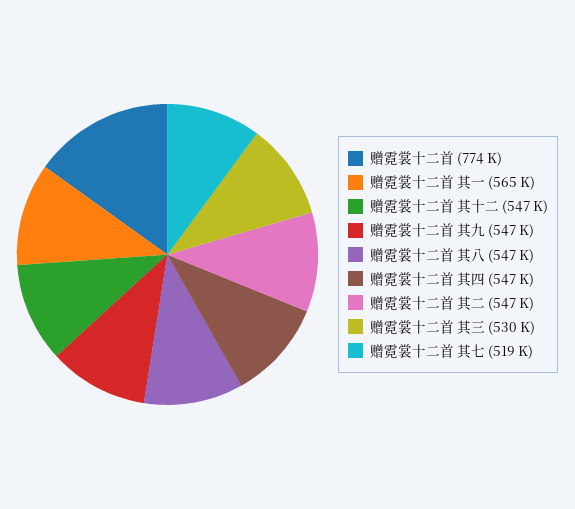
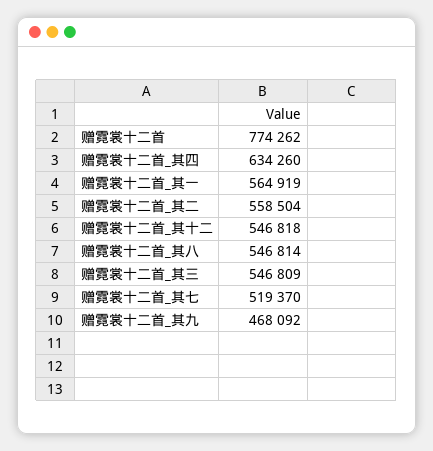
赠霓裳十二首 其九: 547000 -> 468092
赠霓裳十二首 其四: 547000 -> 634260
赠霓裳十二首 其二: 547000 -> 558504
赠霓裳十二首 其三: 530000 -> 546809

